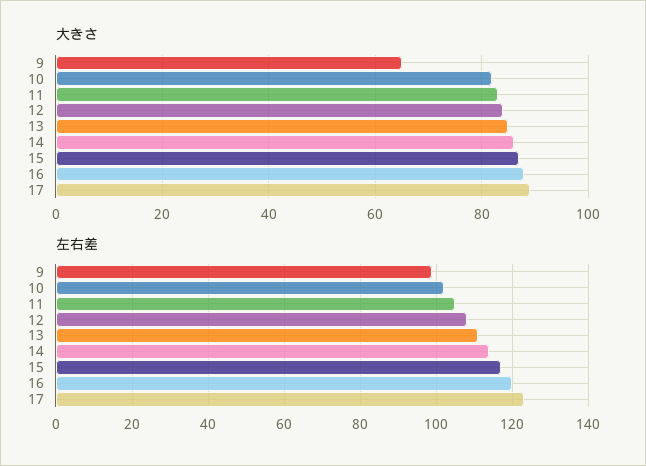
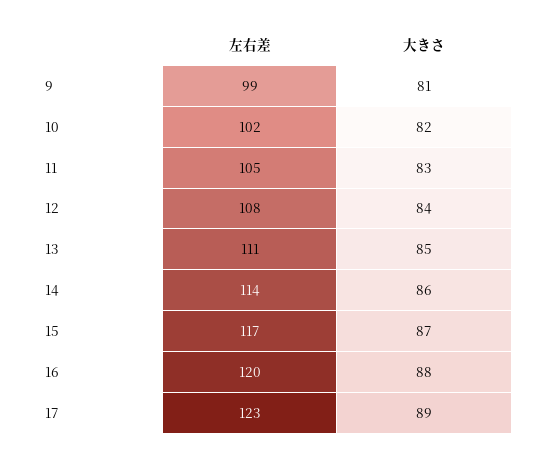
大きさ, 9: 65 -> 81

